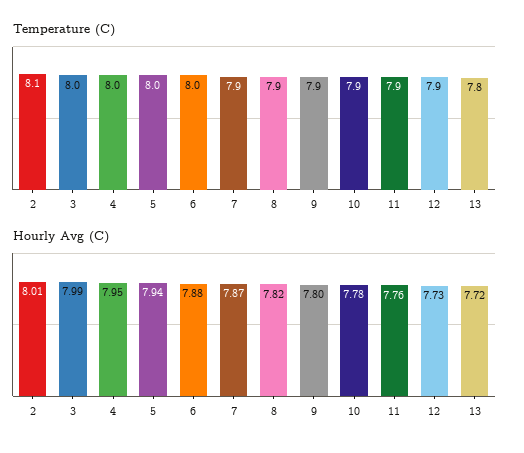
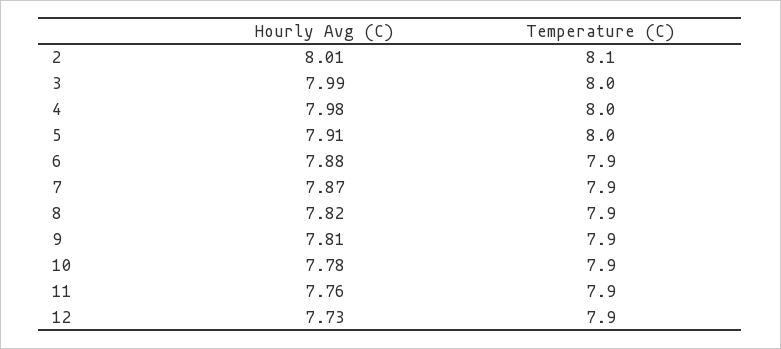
Temperature (C), 6: 8 -> 7.9
Temperature (C), 13: 7.8 -> none
Hourly Avg (C), 4: 7.95 -> 7.98
Hourly Avg (C), 5: 7.94 -> 7.91
Hourly Avg (C), 9: 7.8 -> 7.81
Hourly Avg (C), 13: 7.72 -> none

